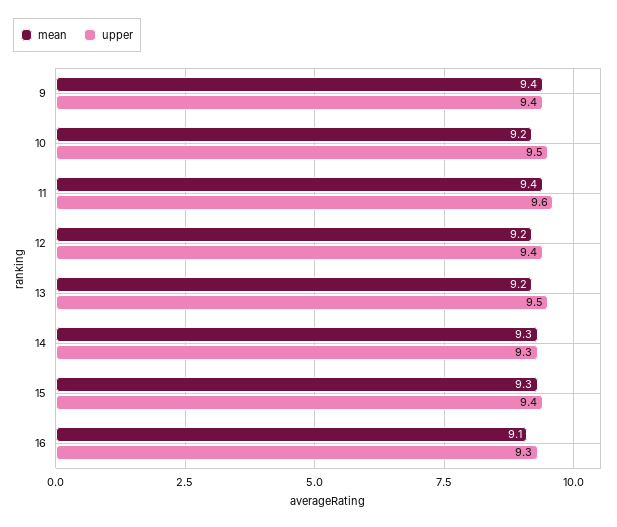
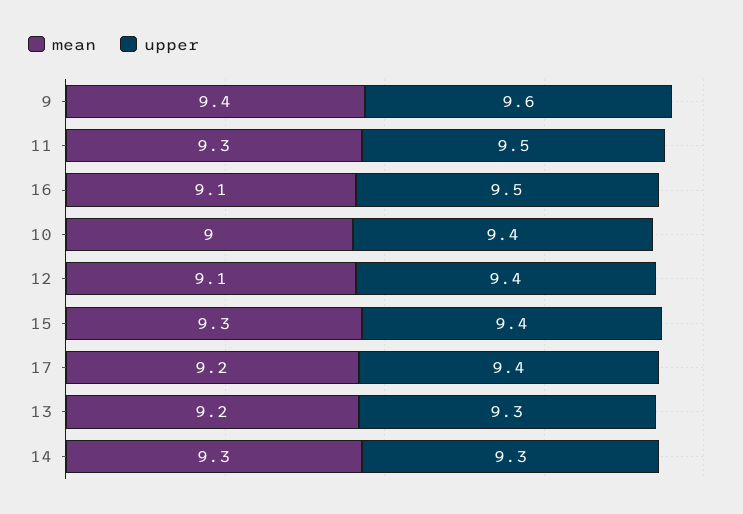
upper, 9: 9.4 -> 9.6
mean, 10: 9.2 -> 9
upper, 10: 9.5 -> 9.4
mean, 11: 9.4 -> 9.3
upper, 11: 9.6 -> 9.5
mean, 12: 9.2 -> 9.1
upper, 13: 9.5 -> 9.3
upper, 16: 9.3 -> 9.5
mean, 17: none -> 9.2
upper, 17: none -> 9.4

